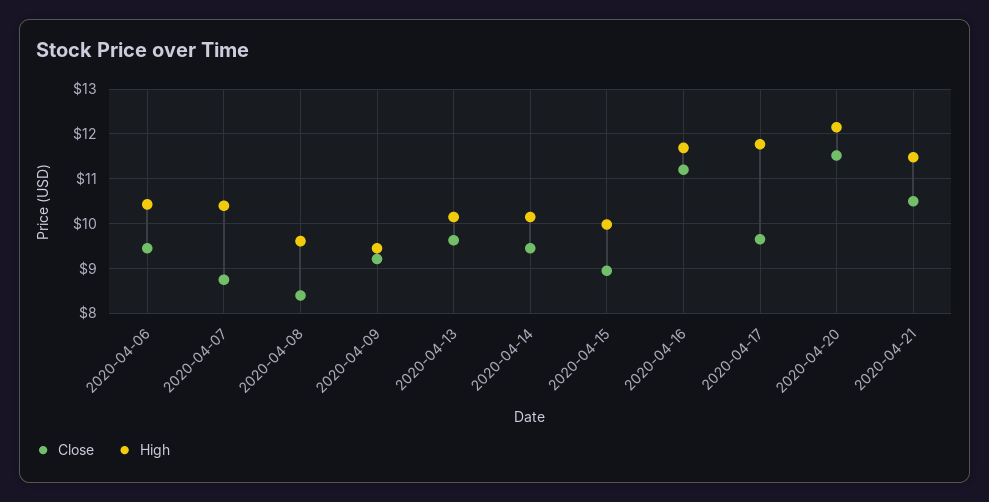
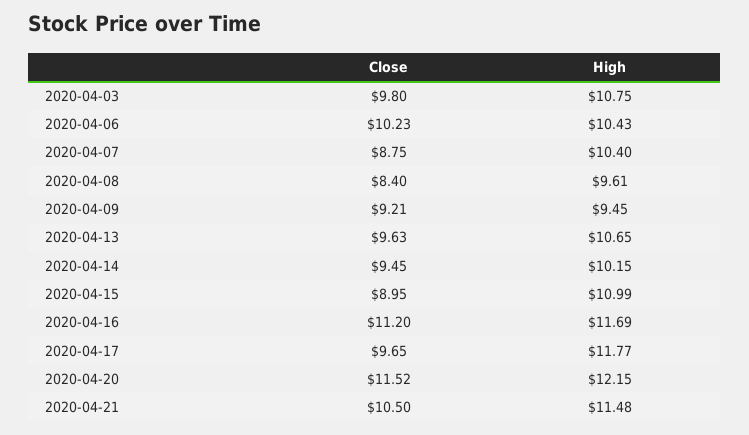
Close, 2020-04-06: 9.4 -> 10.23
High, 2020-04-13: 10.2 -> 10.65
High, 2020-04-15: 10 -> 10.99
Close, 2020-04-03: none -> 9.8
High, 2020-04-03: none -> 10.75

